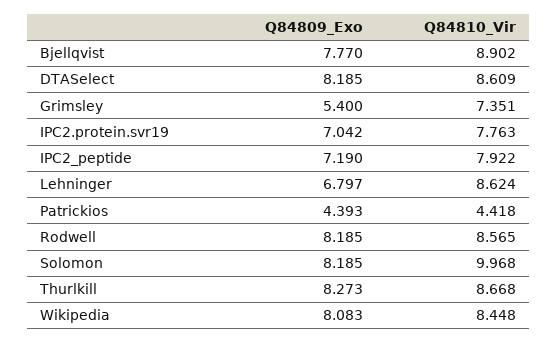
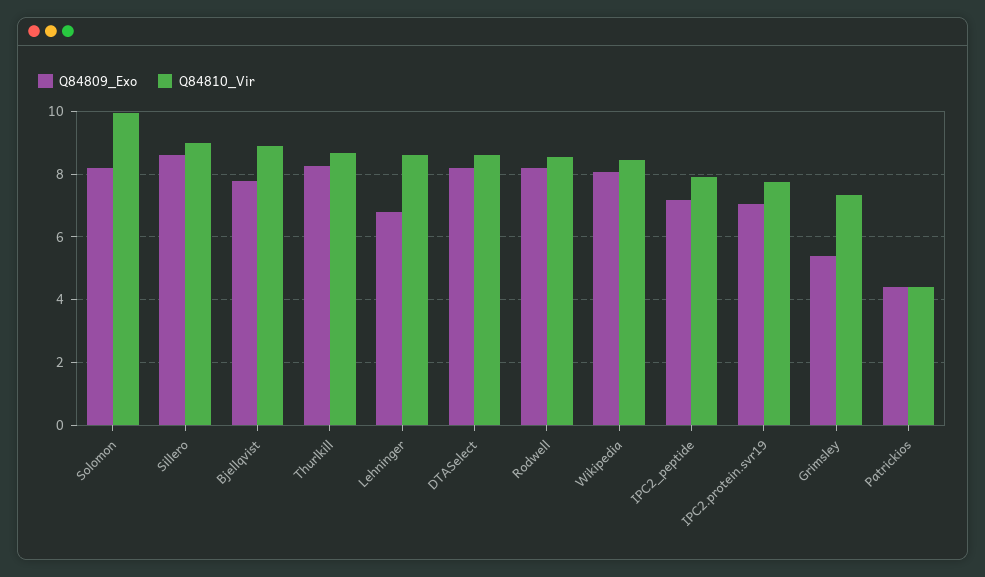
Q84809_Exo, Sillero: none -> 8.6
Q84810_Vir, Sillero: none -> 9

